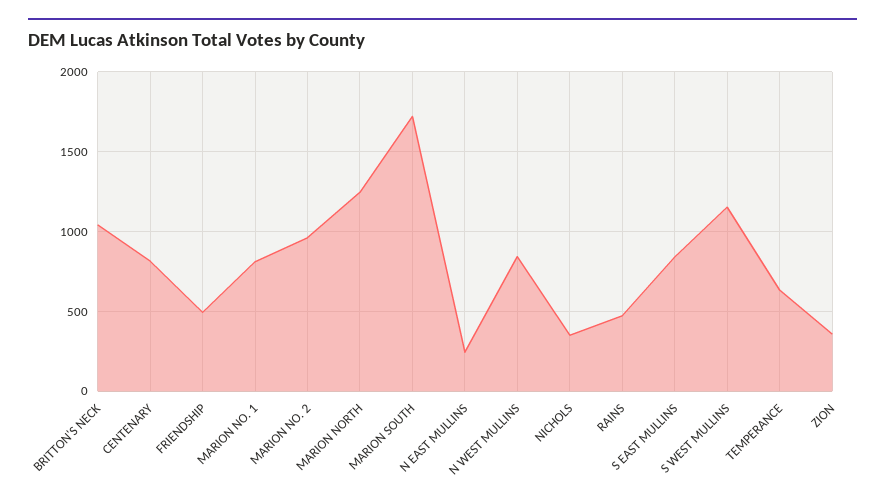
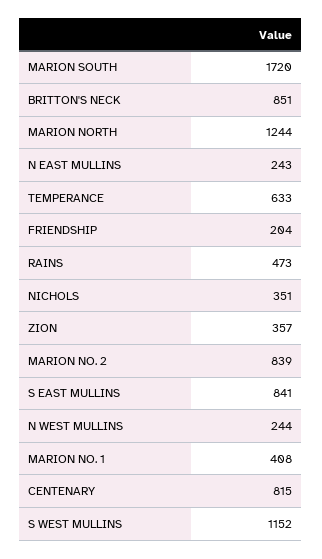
BRITTON'S NECK: 1050 -> 851
FRIENDSHIP: 500 -> 204
MARION NO. 1: 800 -> 408
MARION NO. 2: 950 -> 839
N WEST MULLINS: 850 -> 244

